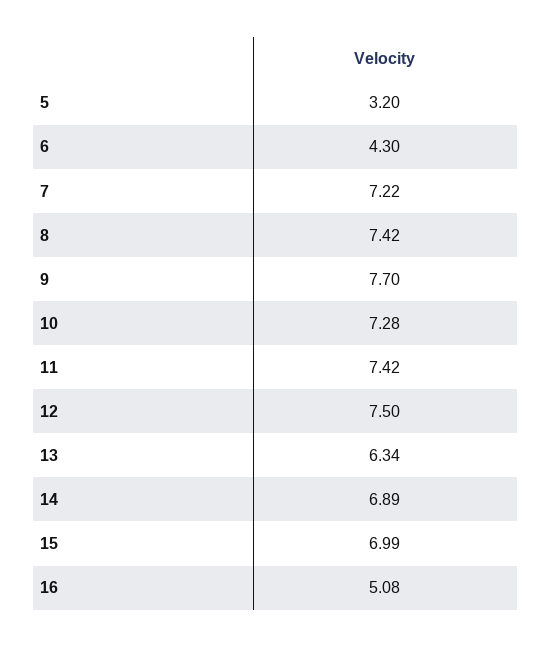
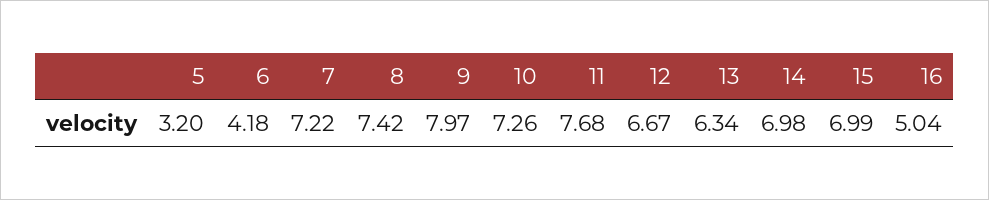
6: 4.3 -> 4.18
9: 7.7 -> 7.97
10: 7.28 -> 7.26
11: 7.42 -> 7.68
12: 7.5 -> 6.67
14: 6.89 -> 6.98
16: 5.08 -> 5.04

